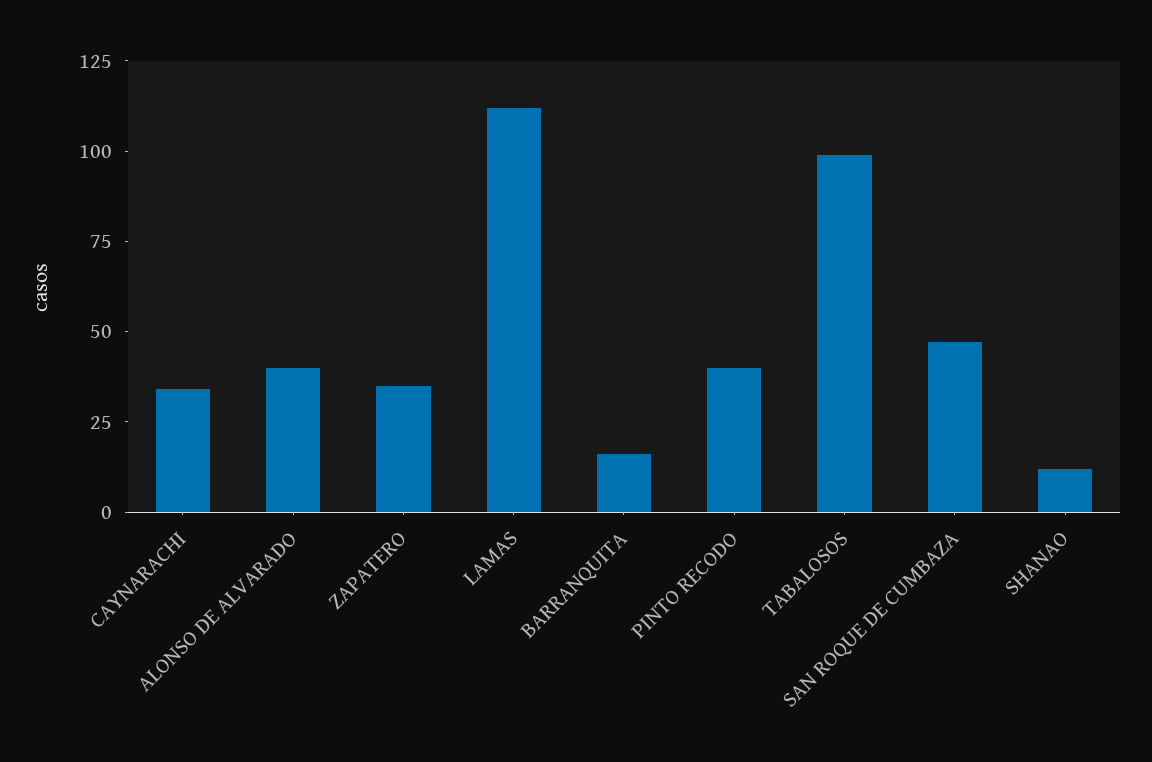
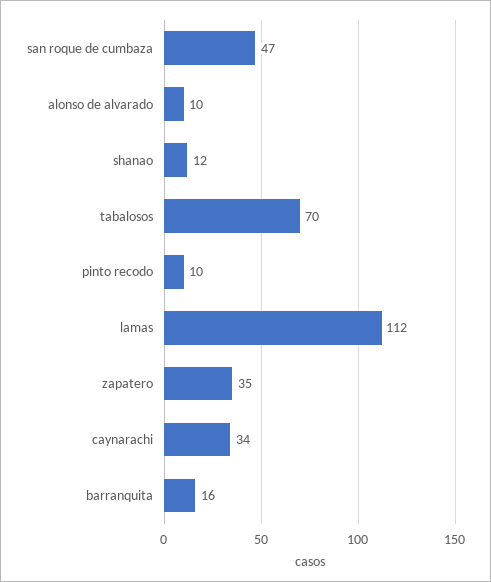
ALONSO DE ALVARADO: 40 -> 10
PINTO RECODO: 40 -> 10
TABALOSOS: 100 -> 70

